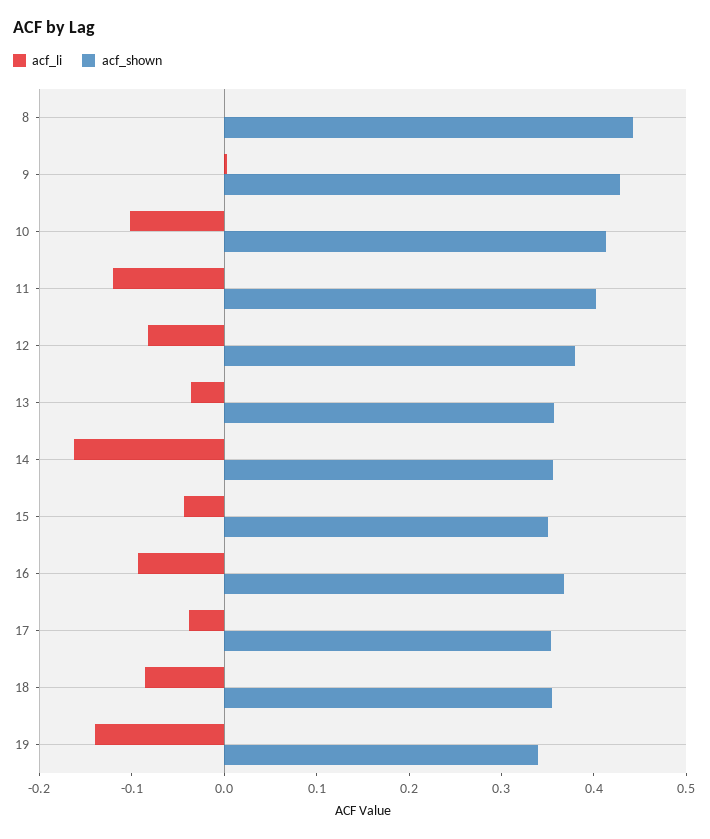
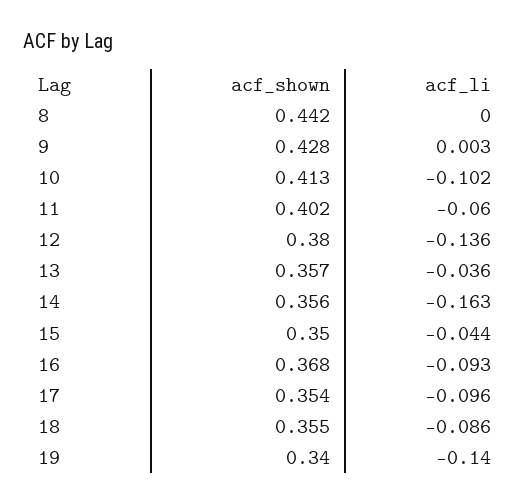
acf_li, 11: -0.12 -> -0.06
acf_li, 12: -0.08 -> -0.136
acf_li, 17: -0.04 -> -0.096

